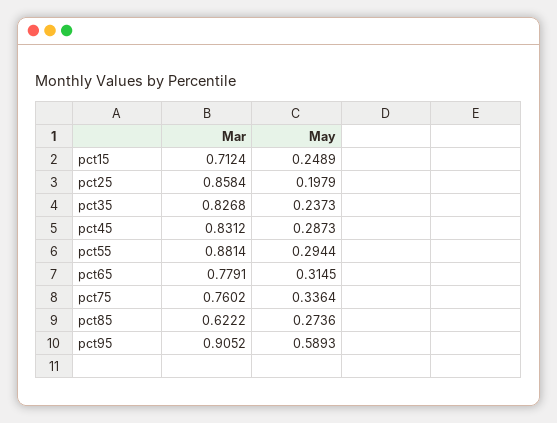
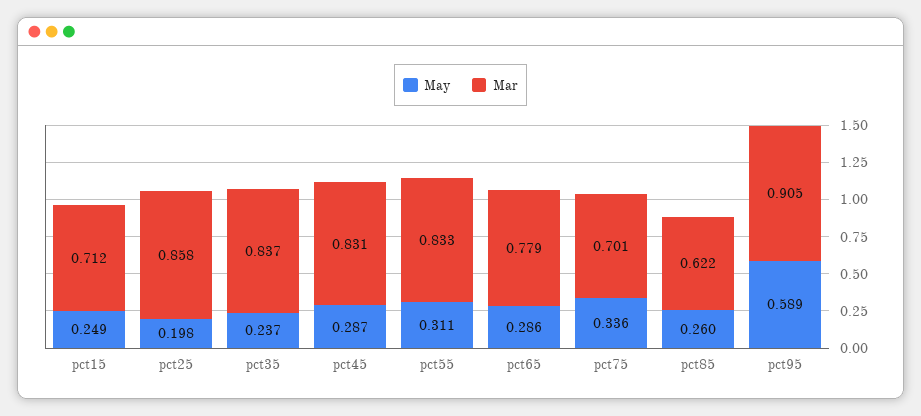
Mar, pct35: 0.8268 -> 0.837
Mar, pct55: 0.8814 -> 0.833
May, pct55: 0.2944 -> 0.311
May, pct65: 0.3145 -> 0.286
Mar, pct75: 0.7602 -> 0.701
May, pct85: 0.2736 -> 0.26

